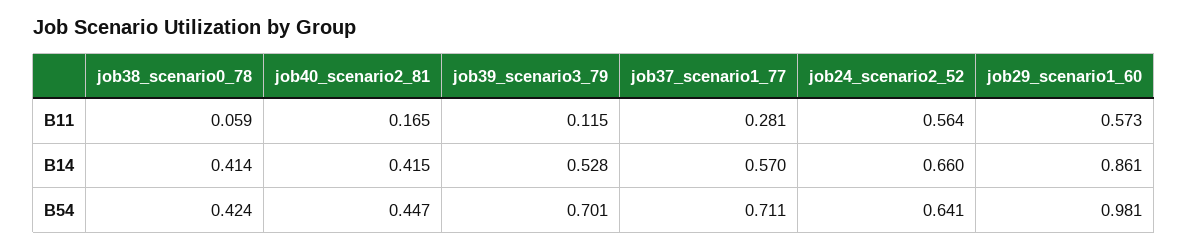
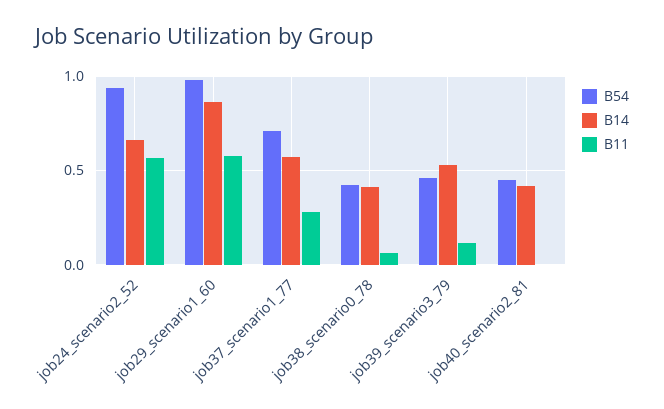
B11, job40_scenario2_81: 0.165 -> 0
B54, job39_scenario3_79: 0.701 -> 0.45
B54, job24_scenario2_52: 0.641 -> 0.95

